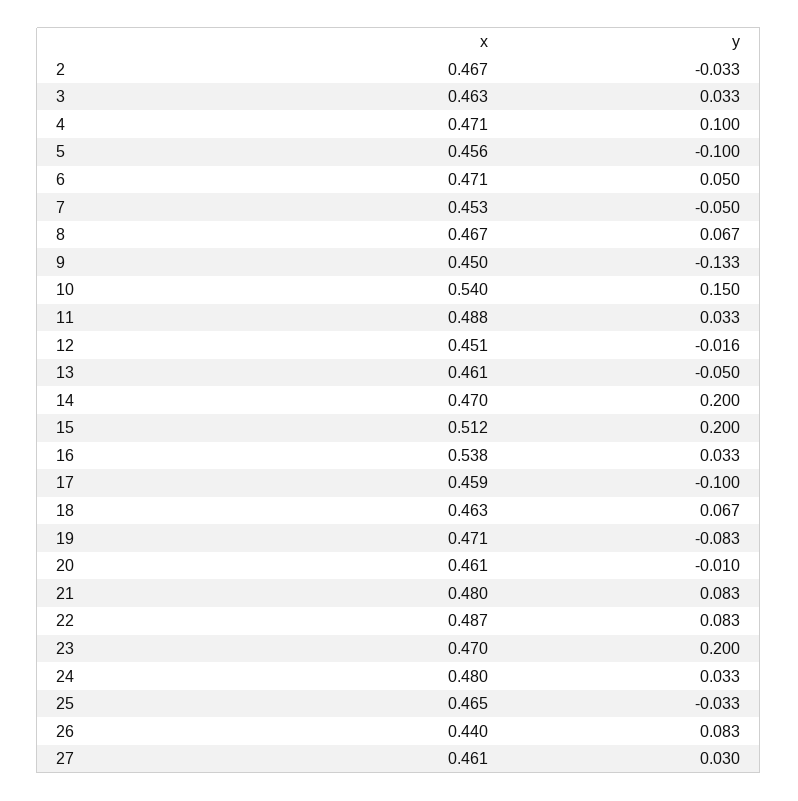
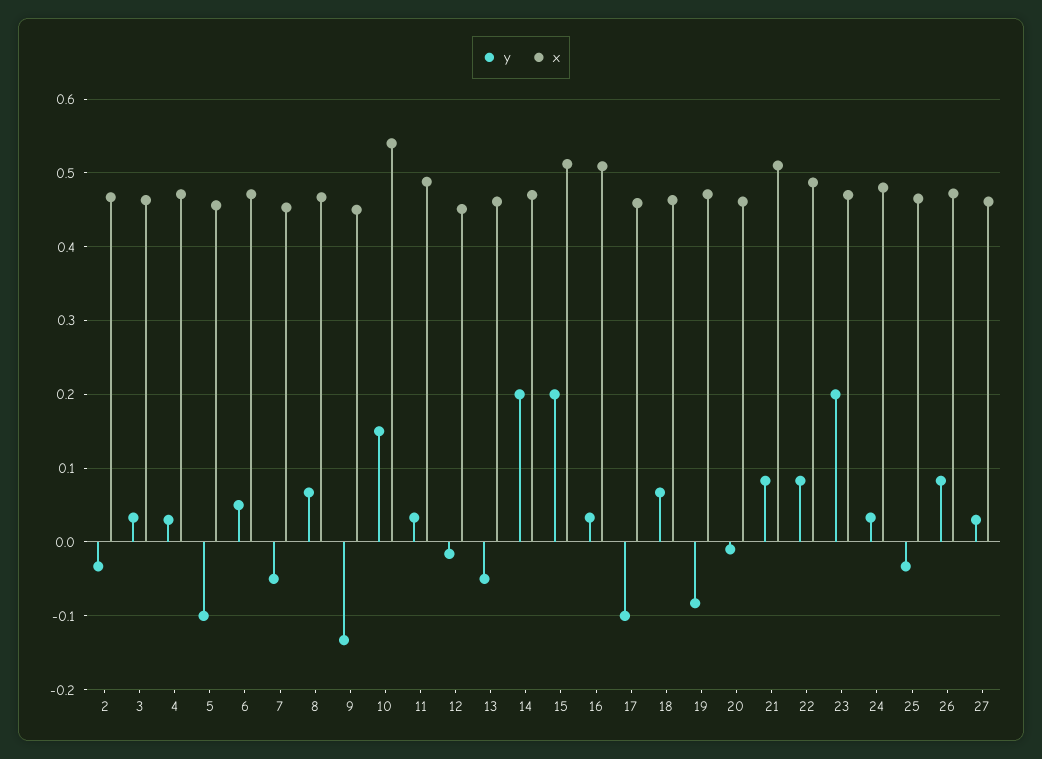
y, 4: 0.1 -> 0.03
x, 16: 0.538 -> 0.51
x, 21: 0.48 -> 0.51
x, 26: 0.44 -> 0.47

